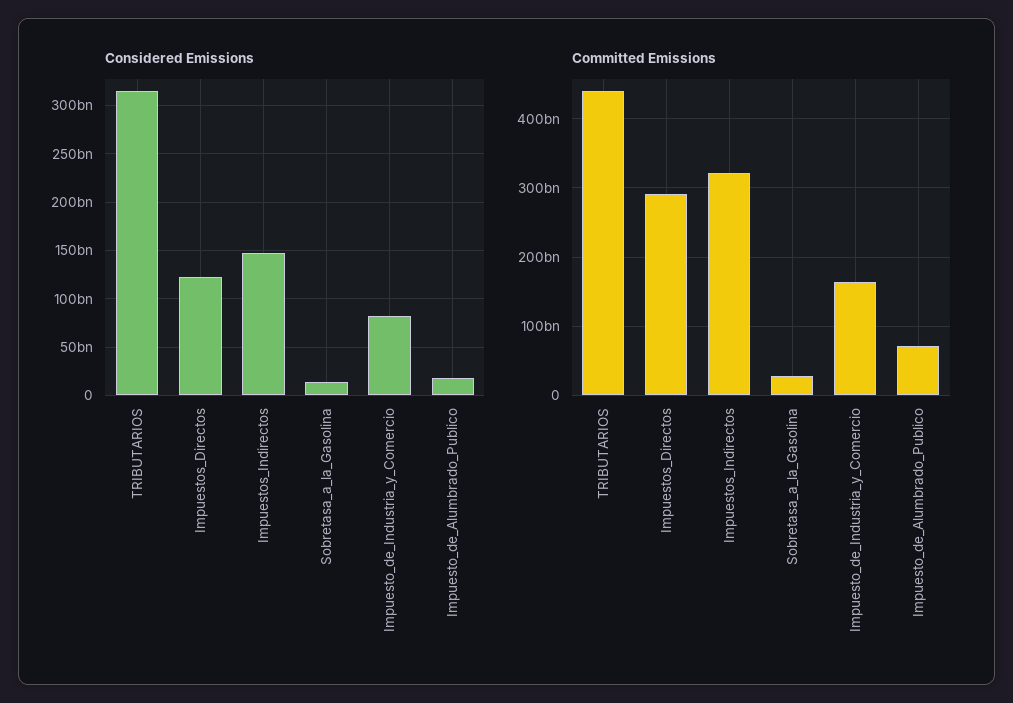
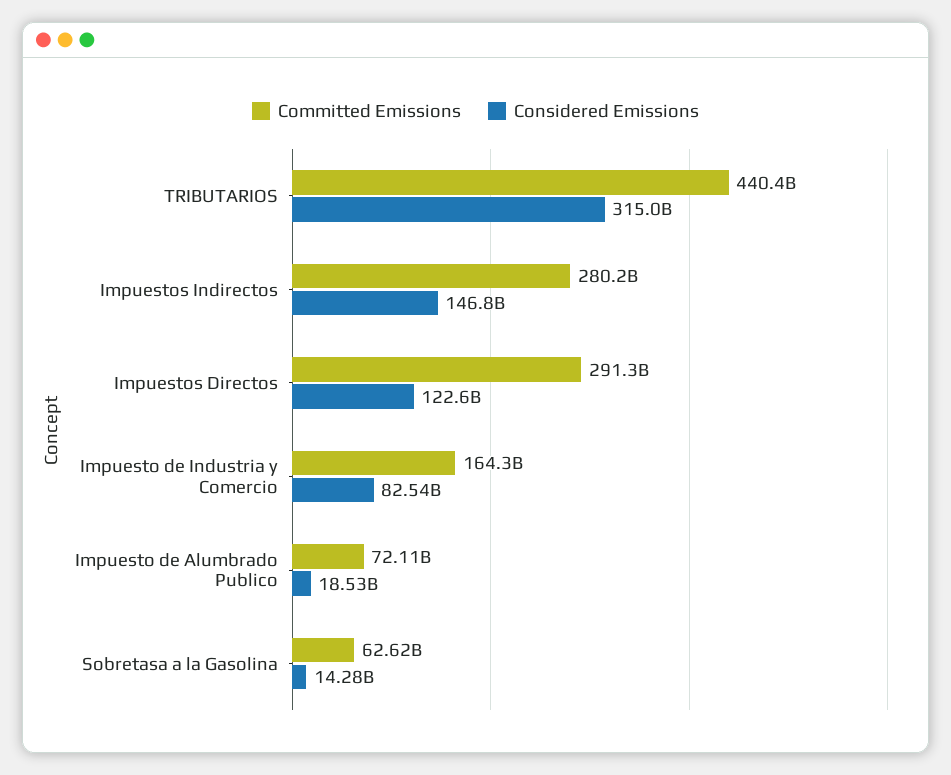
Committed Emissions, Impuestos_Indirectos: 320000000000 -> 280200000000
Committed Emissions, Sobretasa_a_la_Gasolina: 30000000000 -> 62620000000

